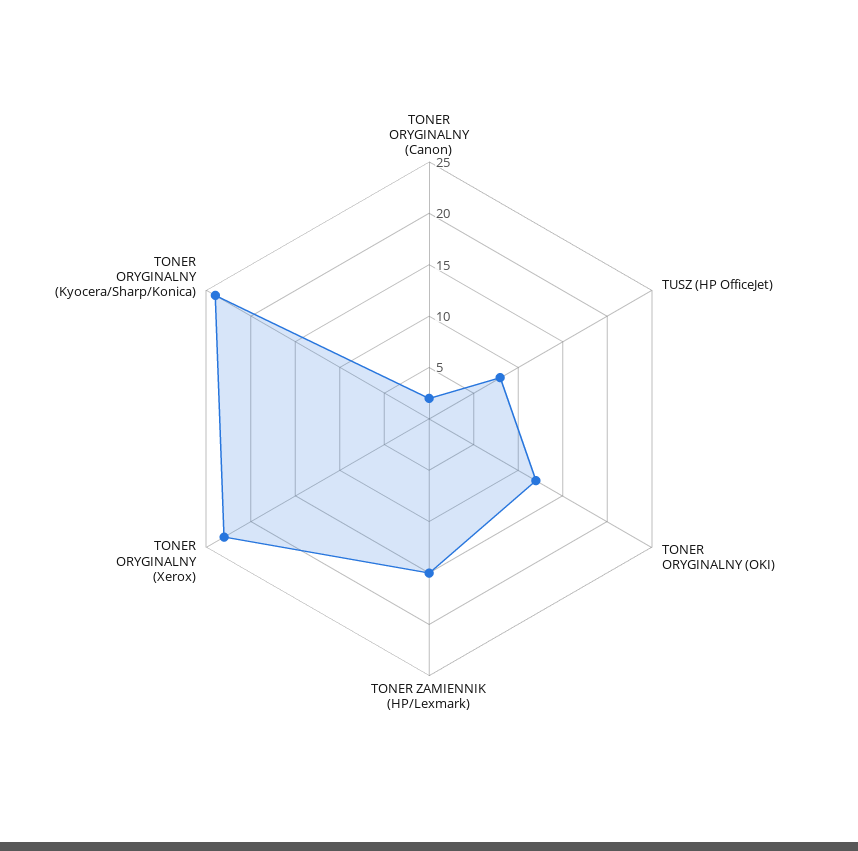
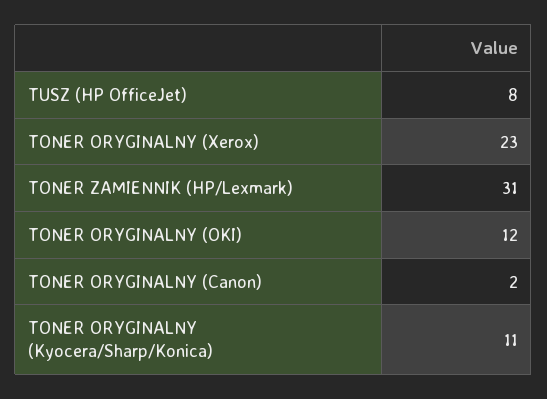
TONER ZAMIENNIK (HP/Lexmark): 15 -> 31
TONER ORYGINALNY (Kyocera/Sharp/Konica): 24 -> 11

